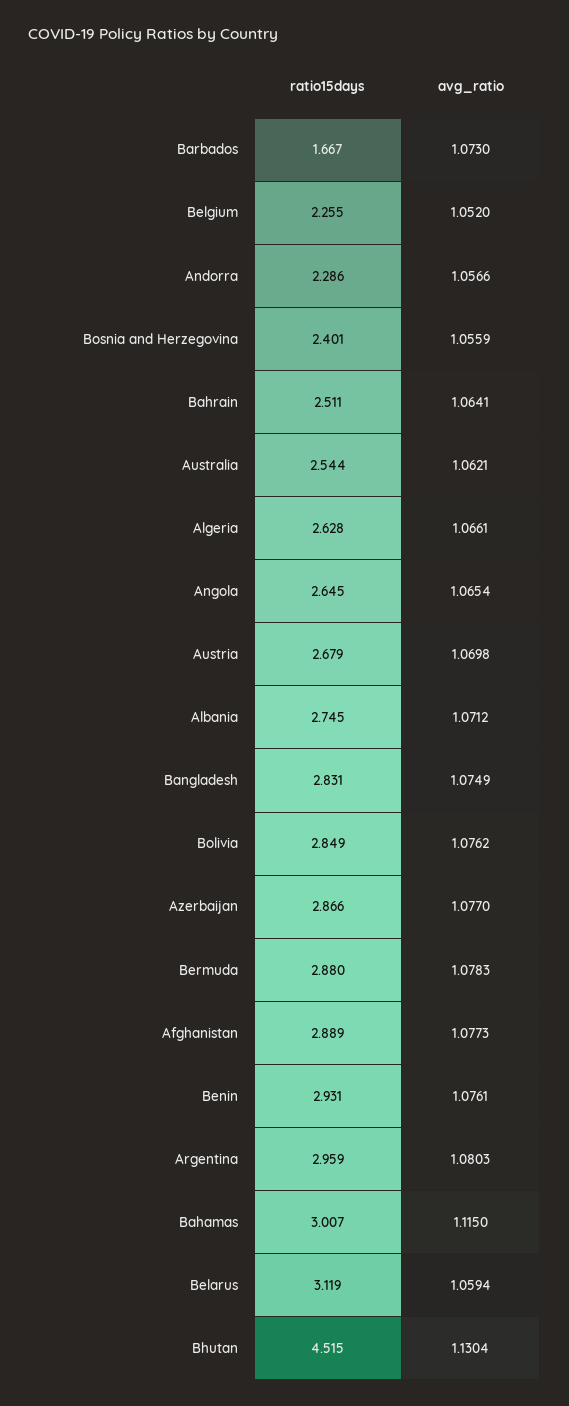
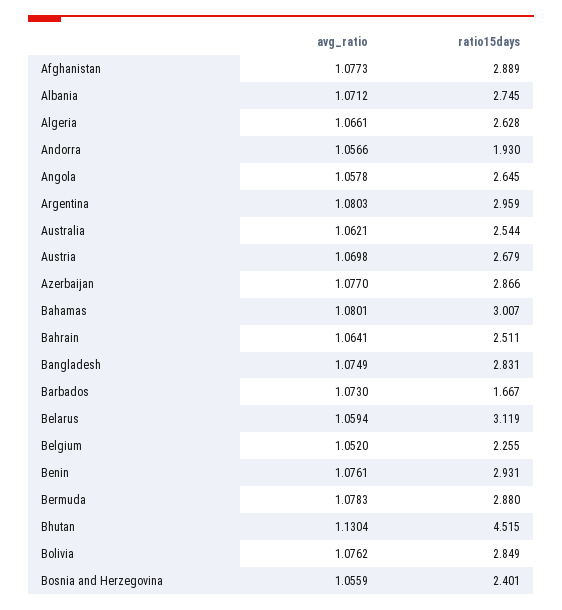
ratio15days, Andorra: 2.286 -> 1.93
avg_ratio, Angola: 1.0654 -> 1.0578
avg_ratio, Bahamas: 1.115 -> 1.0801

